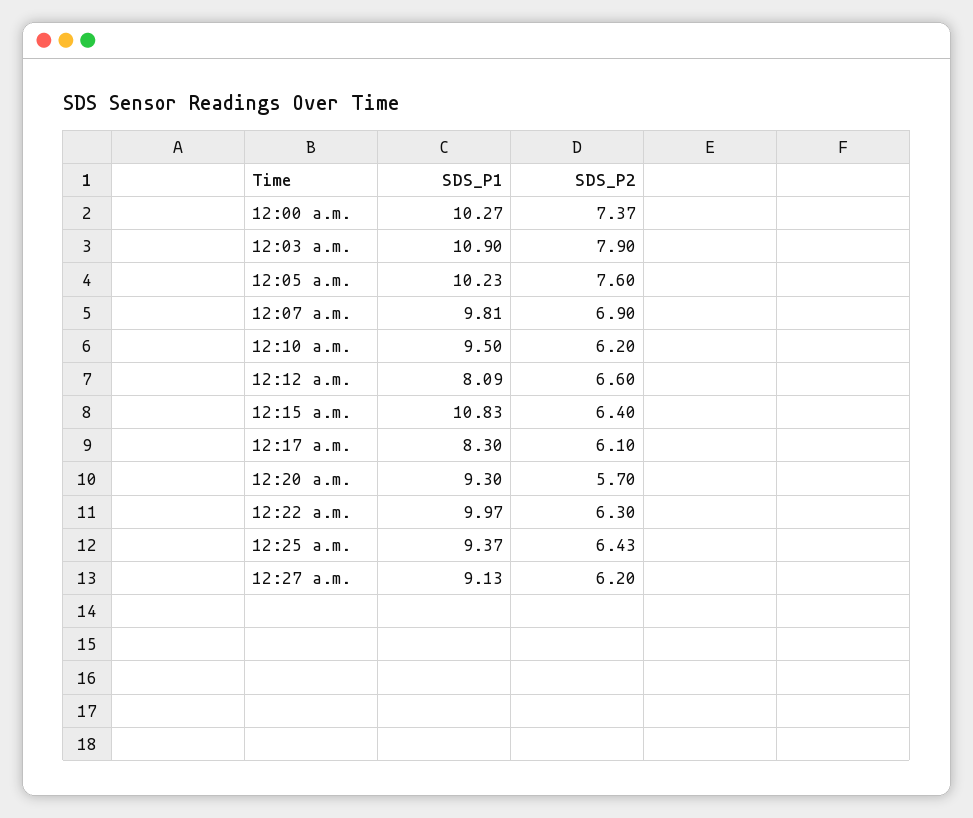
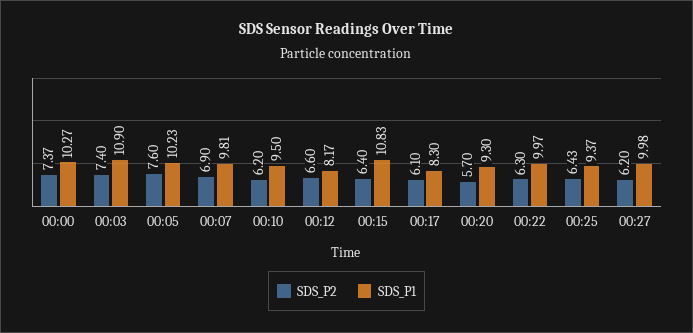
SDS_P2, 12:03 a.m.: 7.9 -> 7.4
SDS_P1, 12:12 a.m.: 8.09 -> 8.17
SDS_P1, 12:27 a.m.: 9.13 -> 9.98

